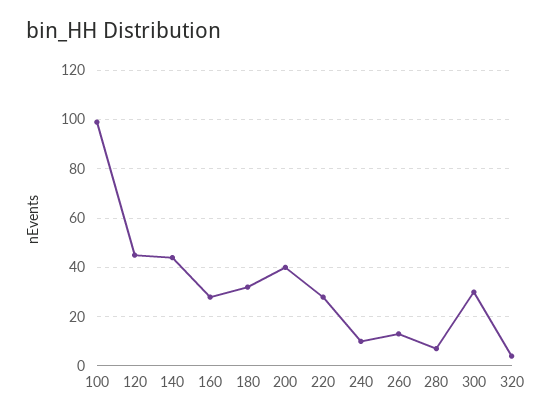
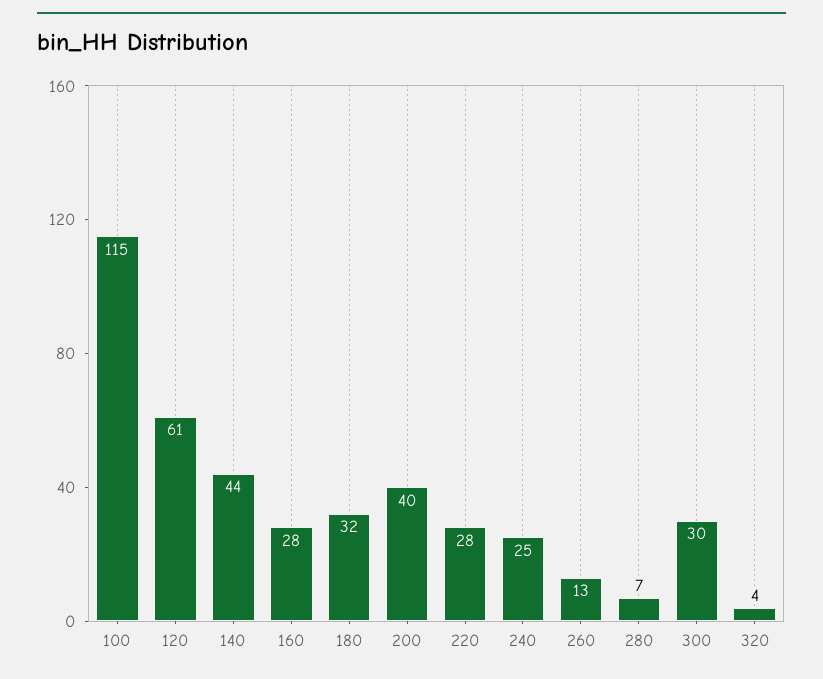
100: 100 -> 115
120: 45 -> 61
240: 10 -> 25

